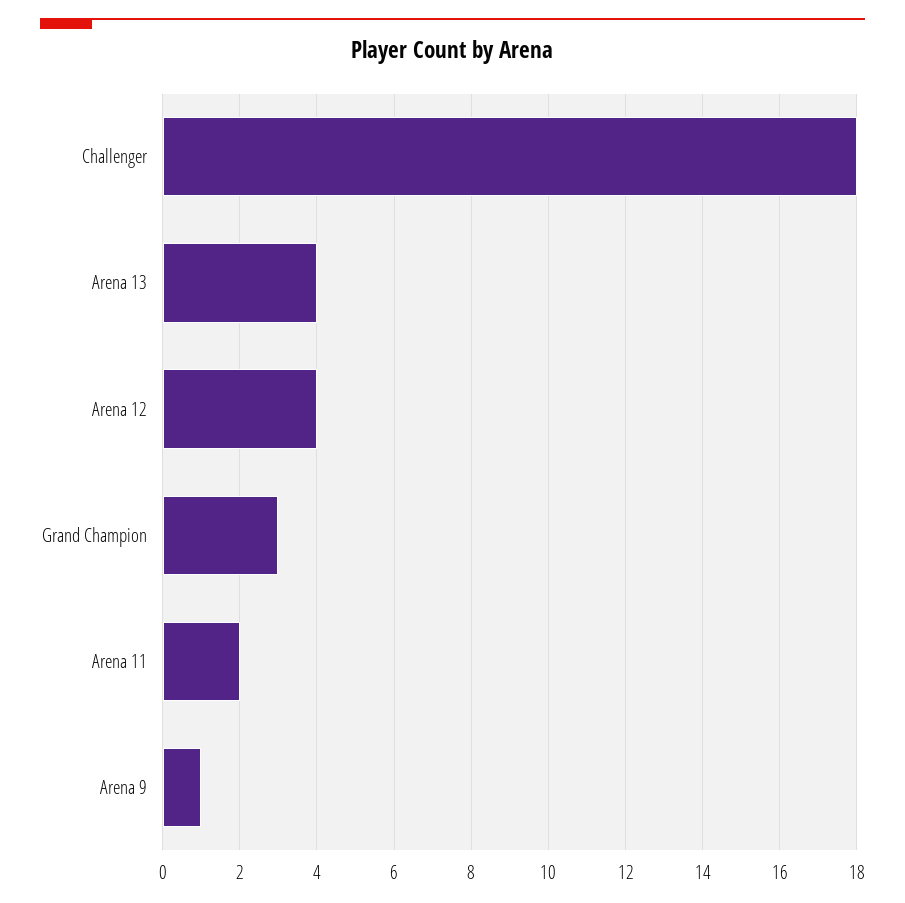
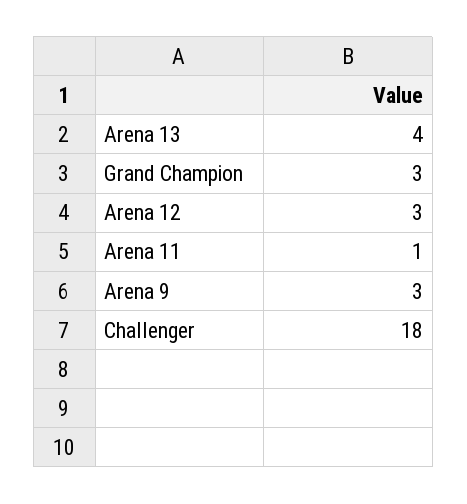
Arena 12: 4 -> 3
Arena 11: 2 -> 1
Arena 9: 1 -> 3

